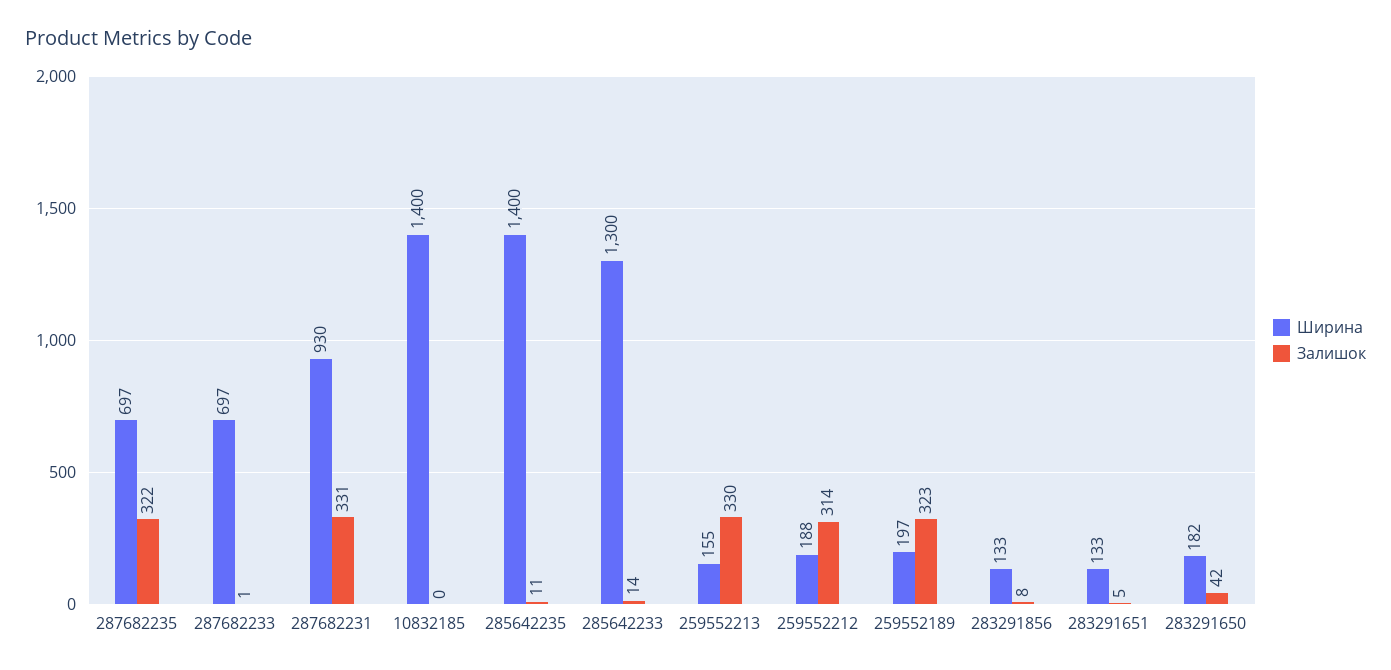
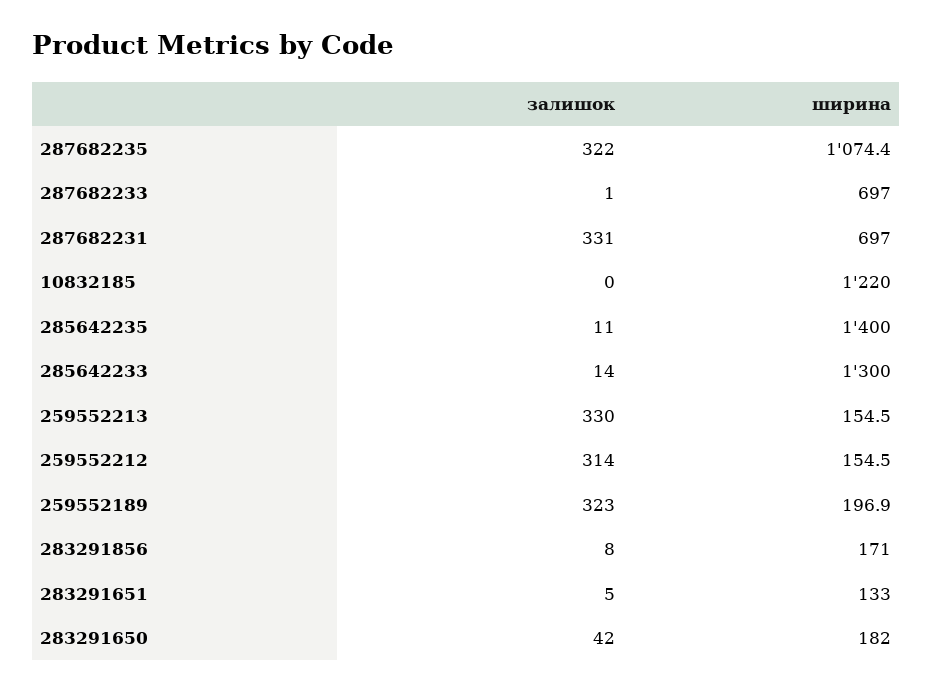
Ширина, 287682235: 697 -> 1074.4
Ширина, 287682231: 930 -> 697
Ширина, 10832185: 1400 -> 1220
Ширина, 259552212: 188 -> 154.5
Ширина, 283291856: 133 -> 171

